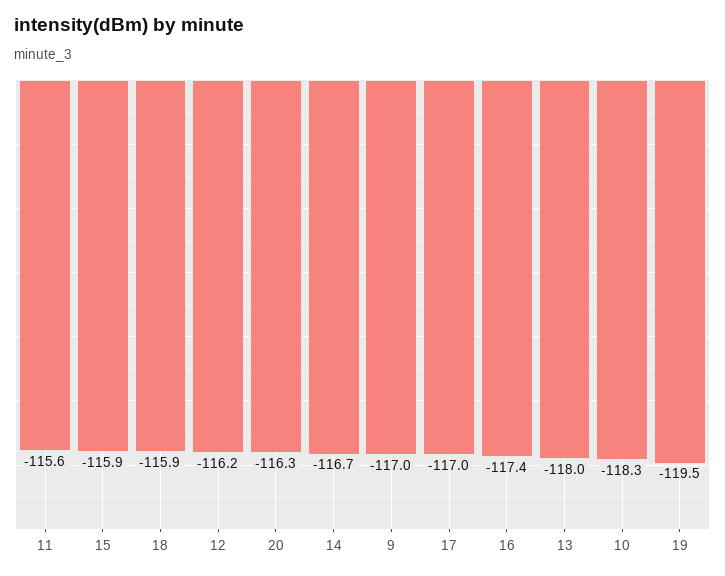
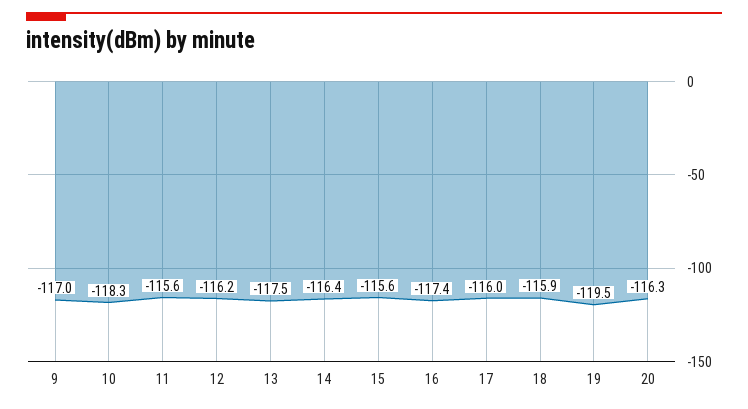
15: -115.9 -> -115.6
14: -116.7 -> -116.4
17: -117 -> -116
13: -118 -> -117.5

